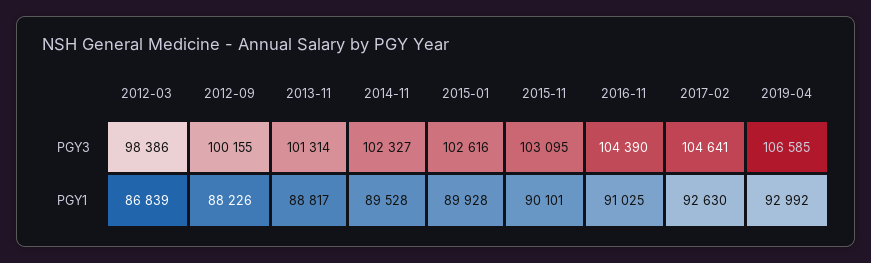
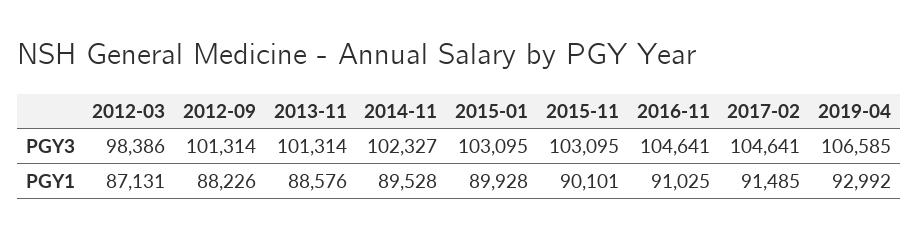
2012-09, PGY3: 100155 -> 101314
2015-01, PGY3: 102616 -> 103095
2016-11, PGY3: 104390 -> 104641
2012-03, PGY1: 86839 -> 87131
2013-11, PGY1: 88817 -> 88576
2017-02, PGY1: 92630 -> 91485

